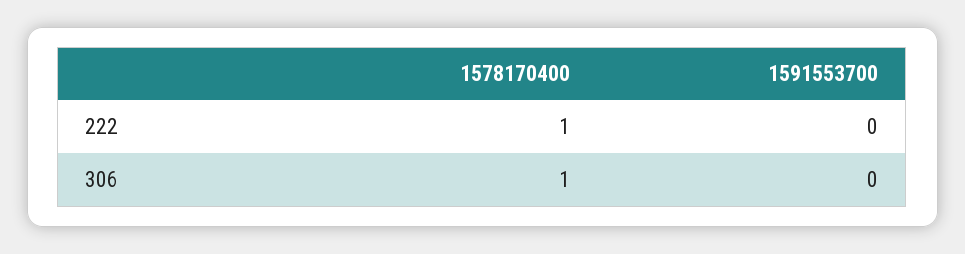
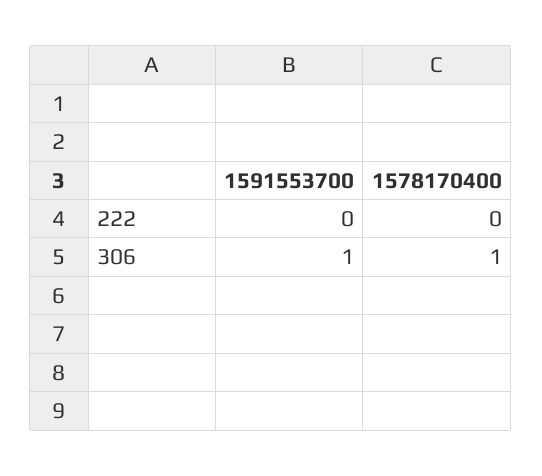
1578170400, 222: 1 -> 0
1591553700, 306: 0 -> 1

